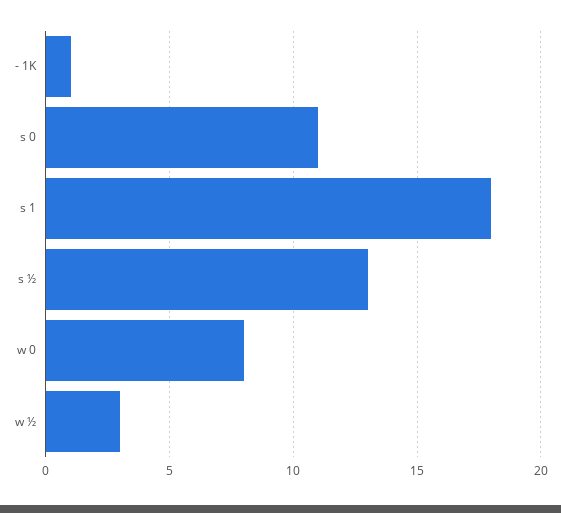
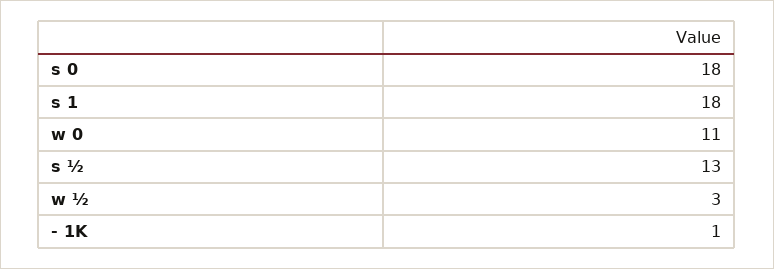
s 0: 11 -> 18
w 0: 8 -> 11

